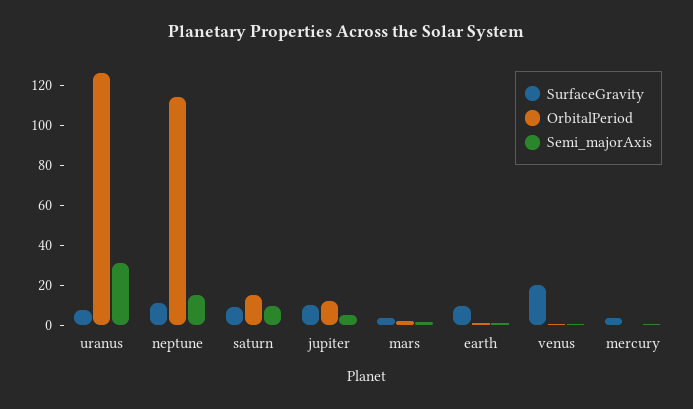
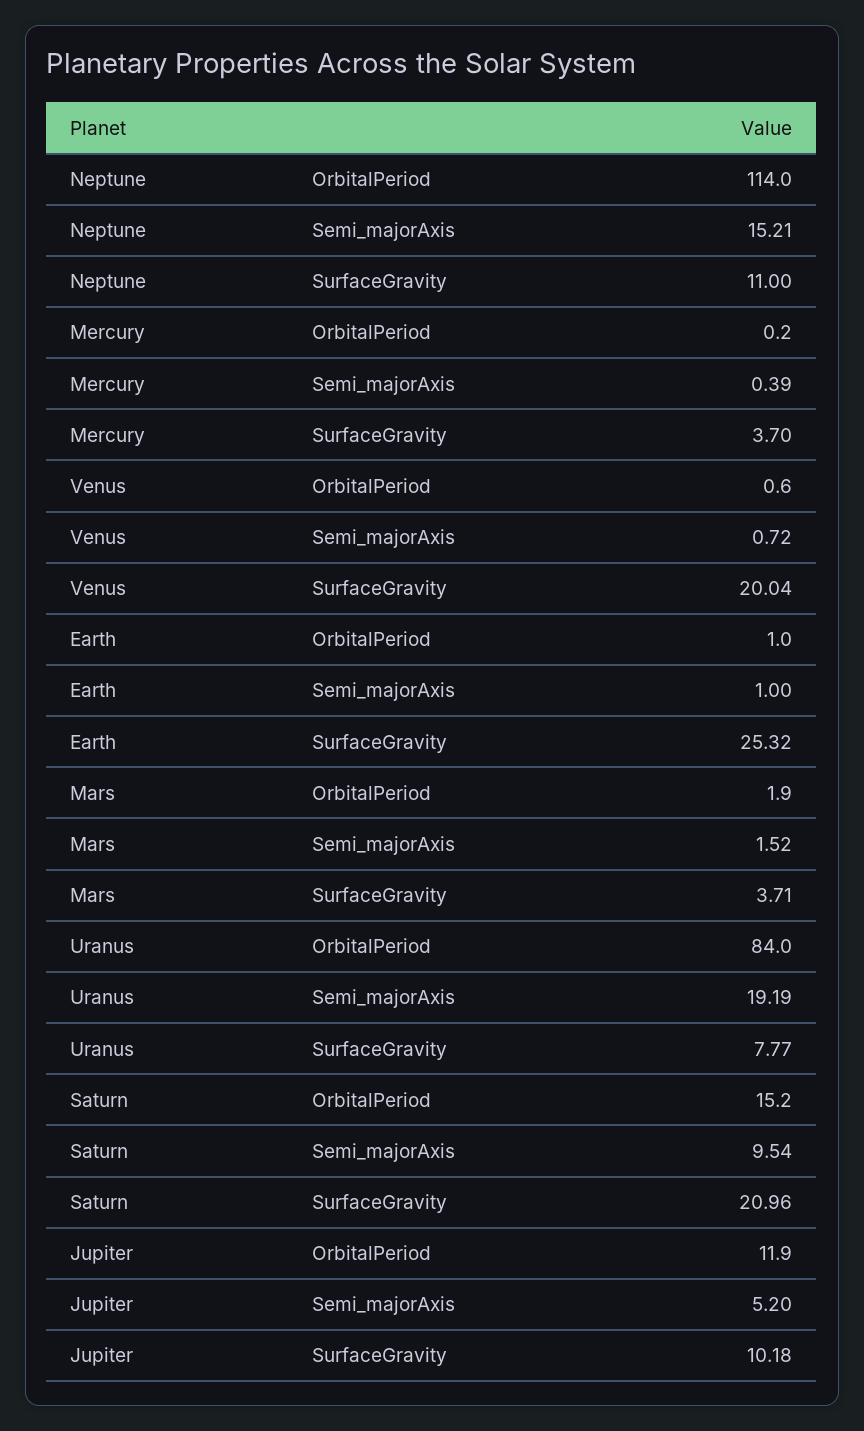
OrbitalPeriod, uranus: 125 -> 84
Semi_majorAxis, uranus: 30 -> 19.19
SurfaceGravity, saturn: 10 -> 20.96
SurfaceGravity, earth: 10 -> 25.32

